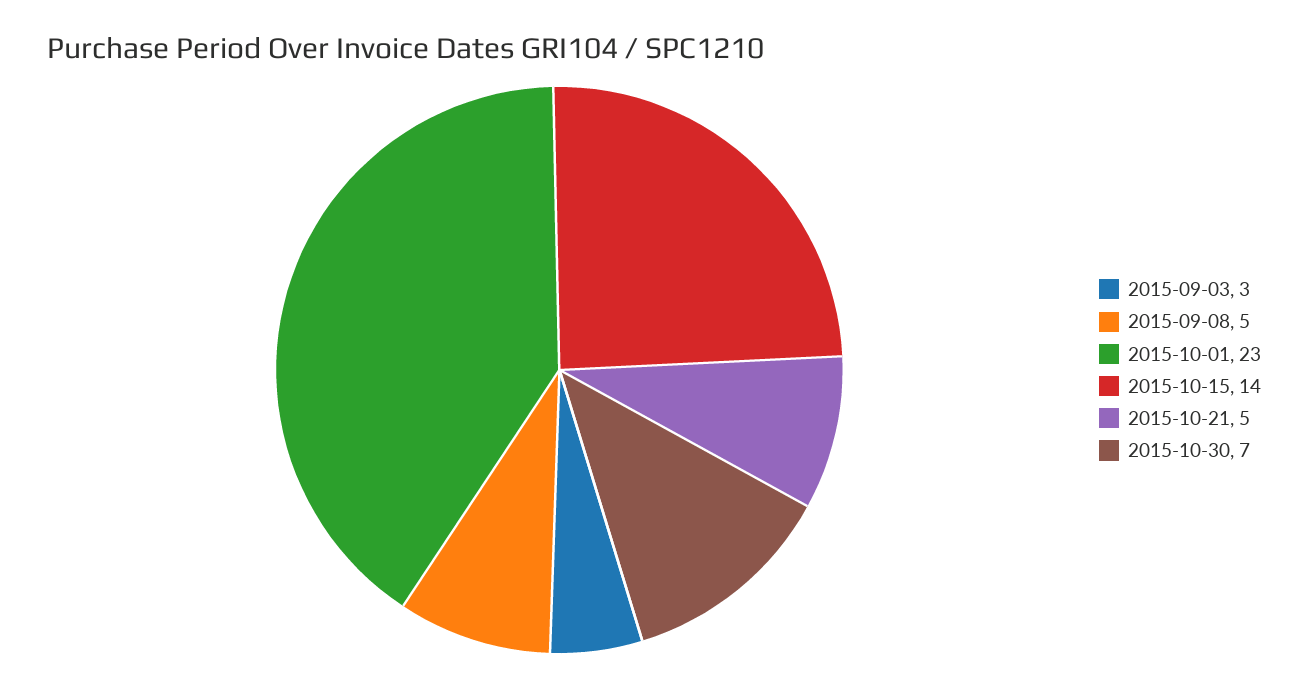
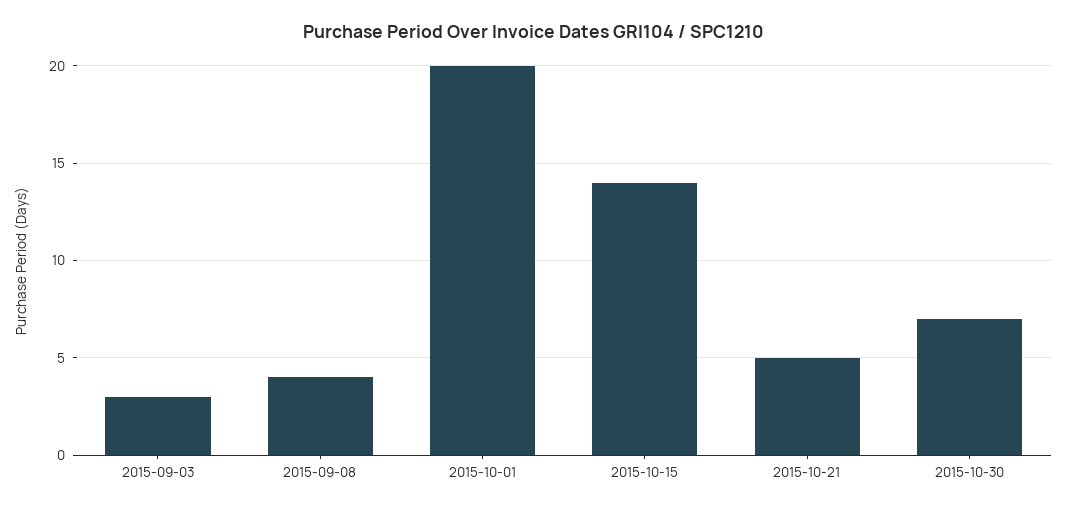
2015-09-08: 5 -> 4
2015-10-01: 23 -> 20

